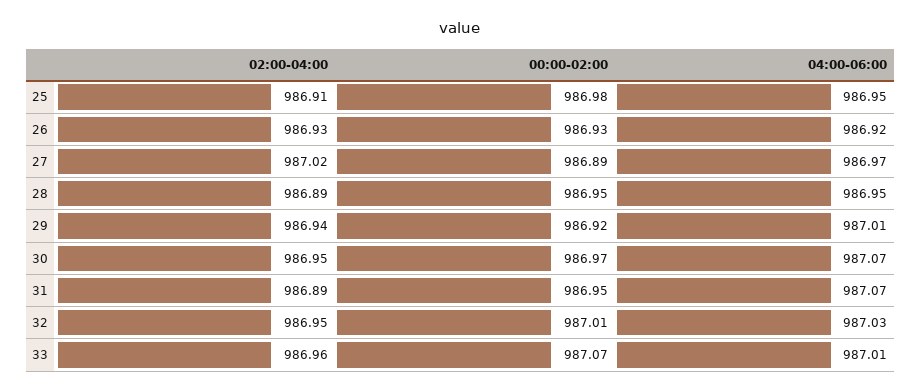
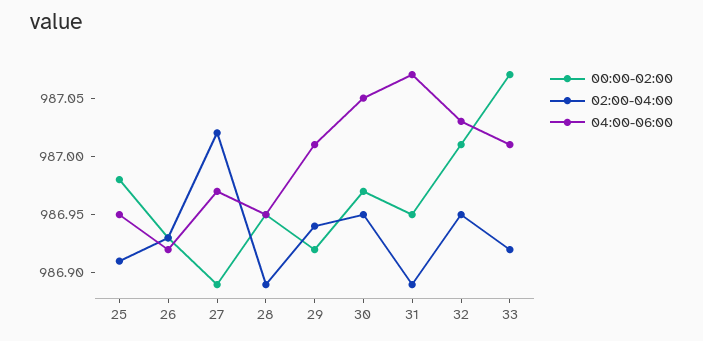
04:00-06:00, 30: 987.07 -> 987.05
02:00-04:00, 33: 986.96 -> 986.92

